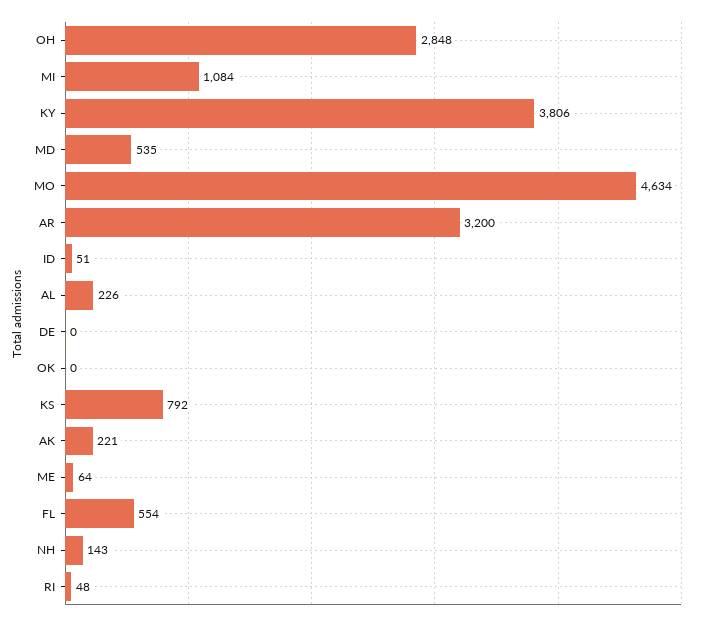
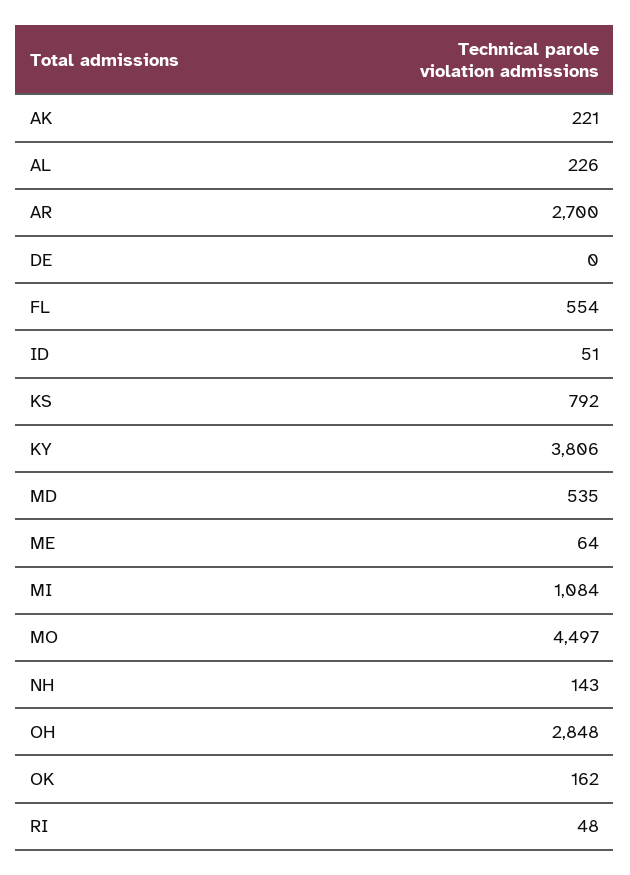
MO: 4634 -> 4497
AR: 3200 -> 2700
OK: 0 -> 162

